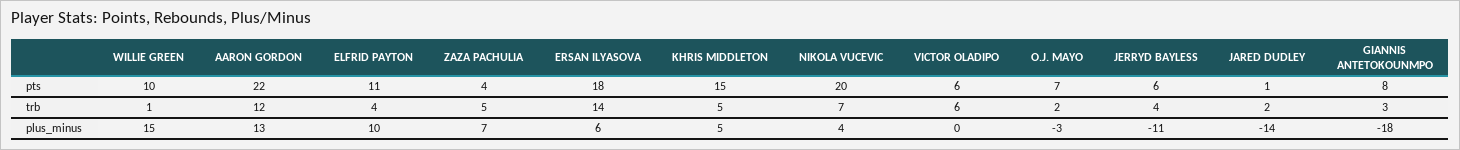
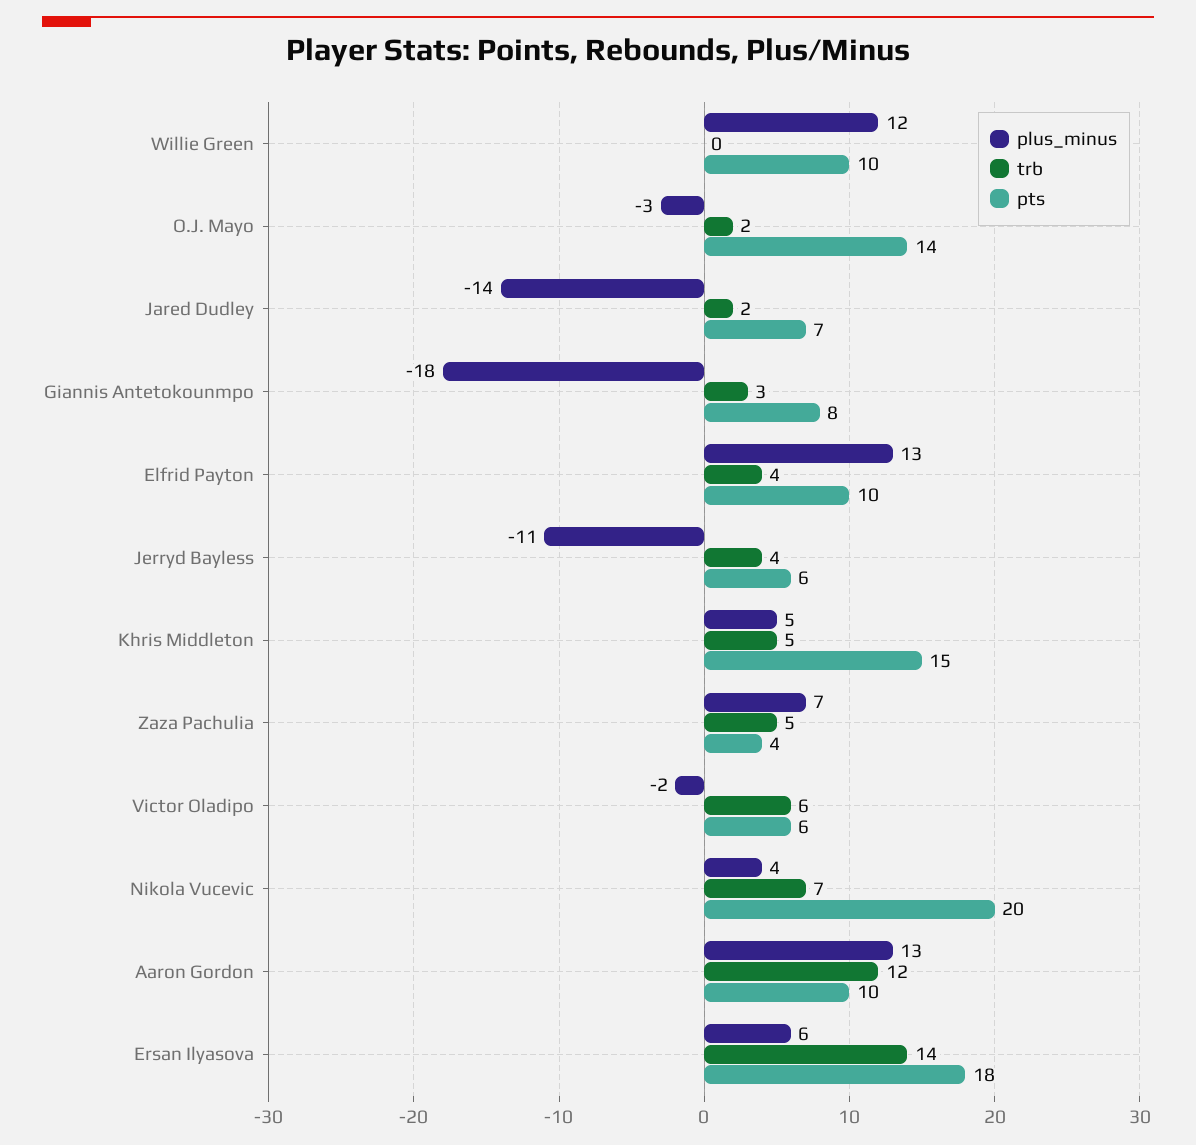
pts, AARON GORDON: 22 -> 10
pts, ELFRID PAYTON: 11 -> 10
pts, O.J. MAYO: 7 -> 14
pts, JARED DUDLEY: 1 -> 7
trb, WILLIE GREEN: 1 -> 0
plus_minus, WILLIE GREEN: 15 -> 12
plus_minus, ELFRID PAYTON: 10 -> 13
plus_minus, VICTOR OLADIPO: 0 -> -2

